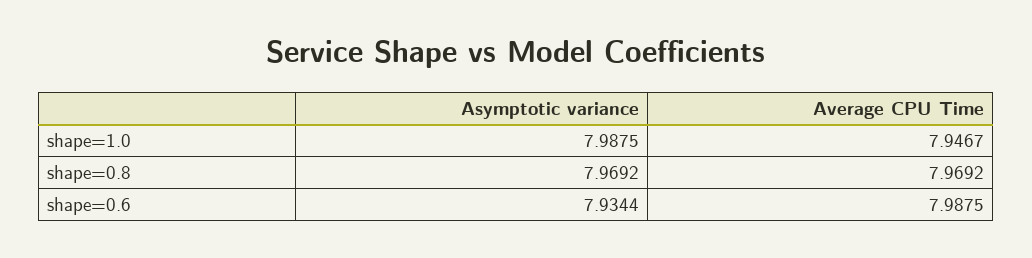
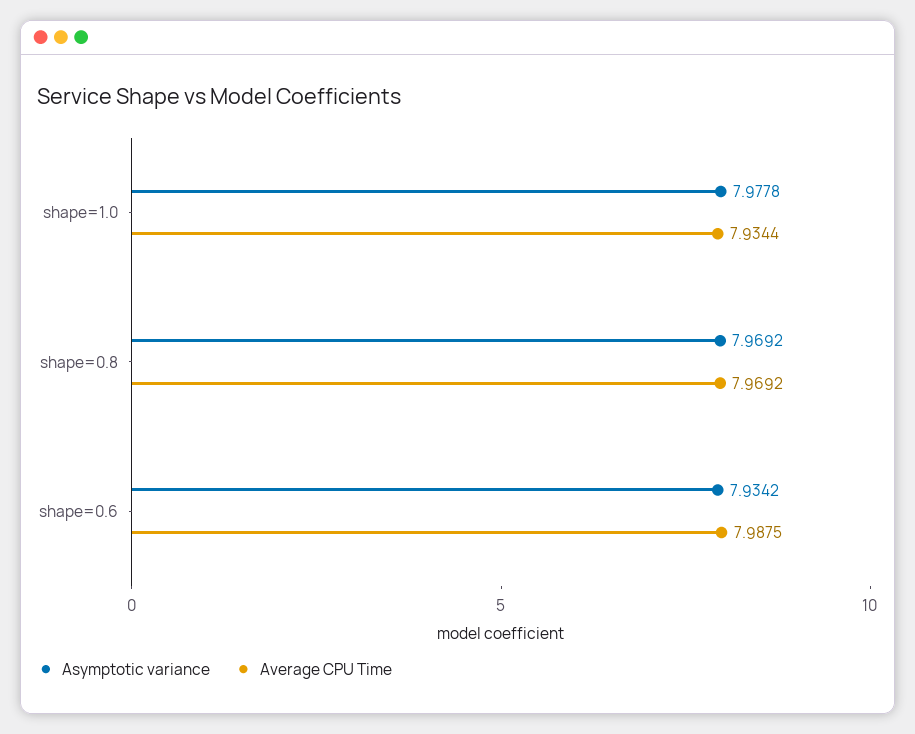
Asymptotic variance, shape=1.0: 7.9875 -> 7.9778
Average CPU Time, shape=1.0: 7.9467 -> 7.9344
Asymptotic variance, shape=0.6: 7.9344 -> 7.9342

